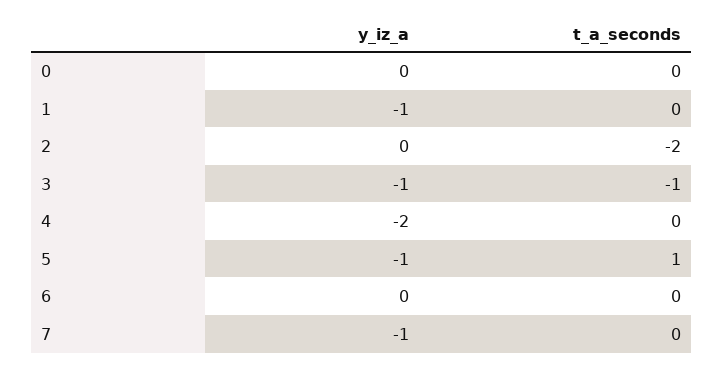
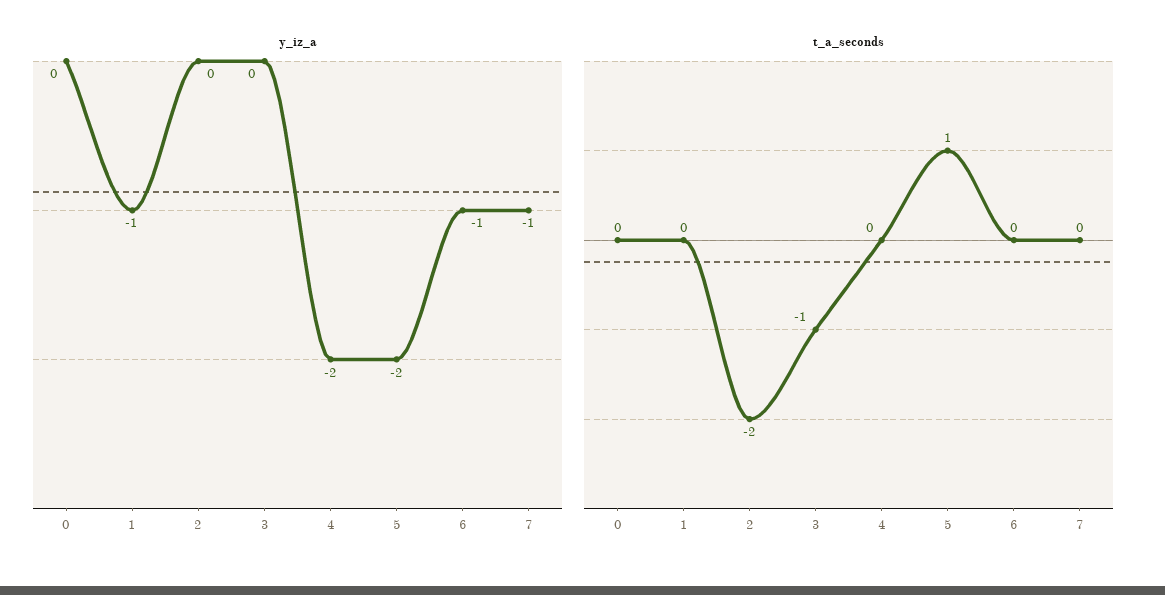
y_iz_a, 3: -1 -> 0
y_iz_a, 5: -1 -> -2
y_iz_a, 6: 0 -> -1

